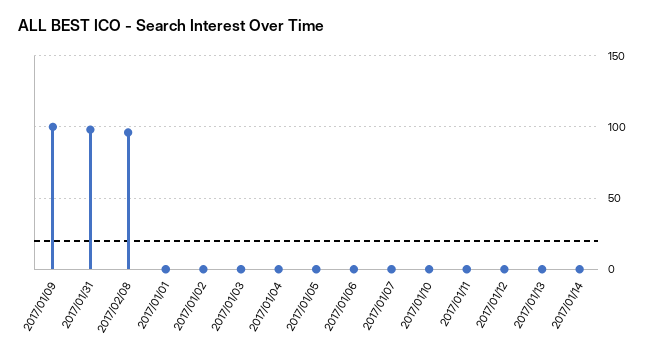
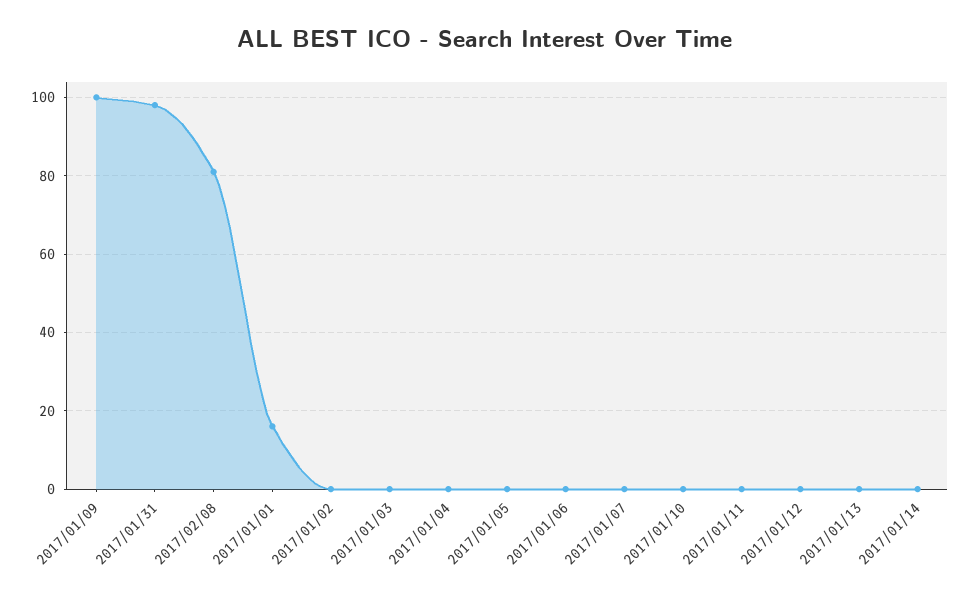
2017/02/08: 95 -> 80
2017/01/01: 0 -> 15

